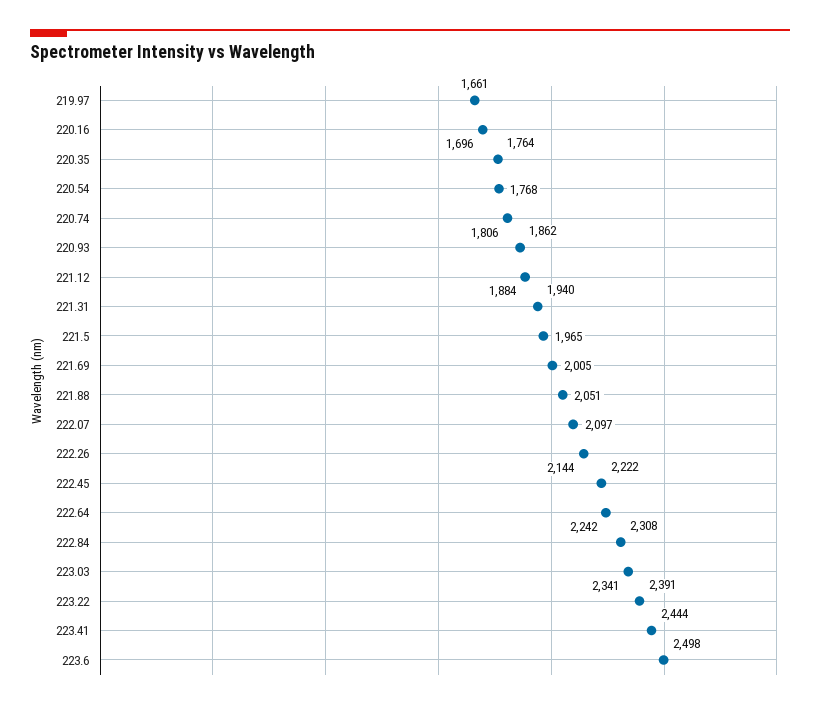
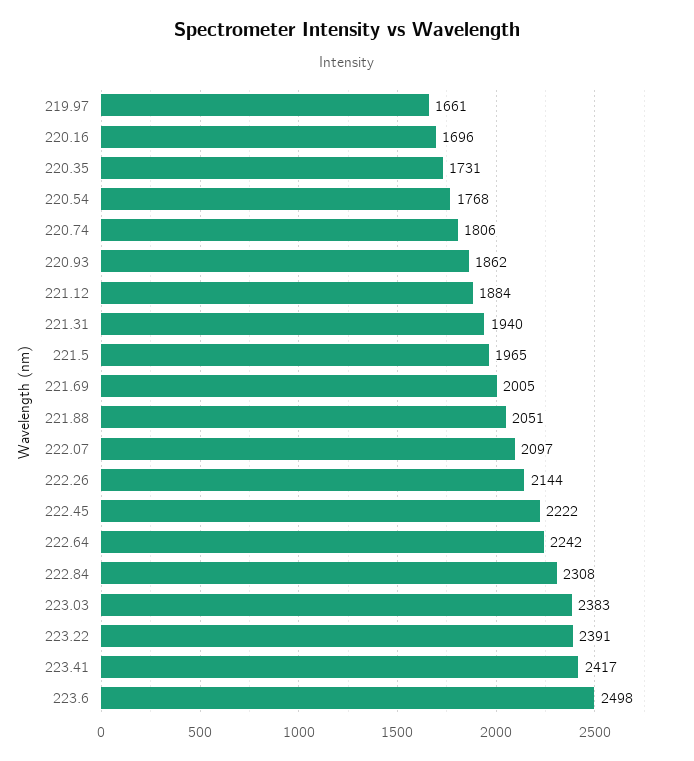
220.35: 1764 -> 1731
223.03: 2341 -> 2383
223.41: 2444 -> 2417

